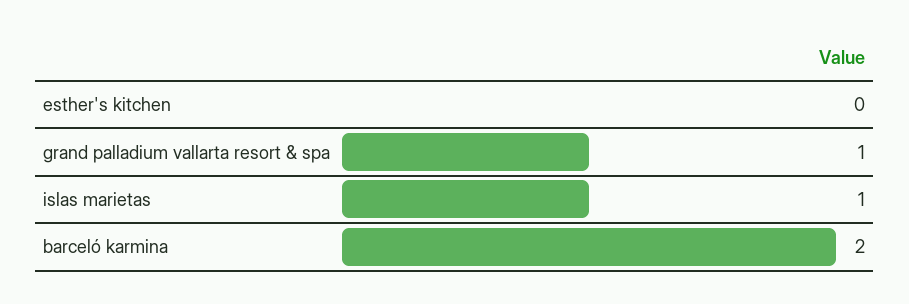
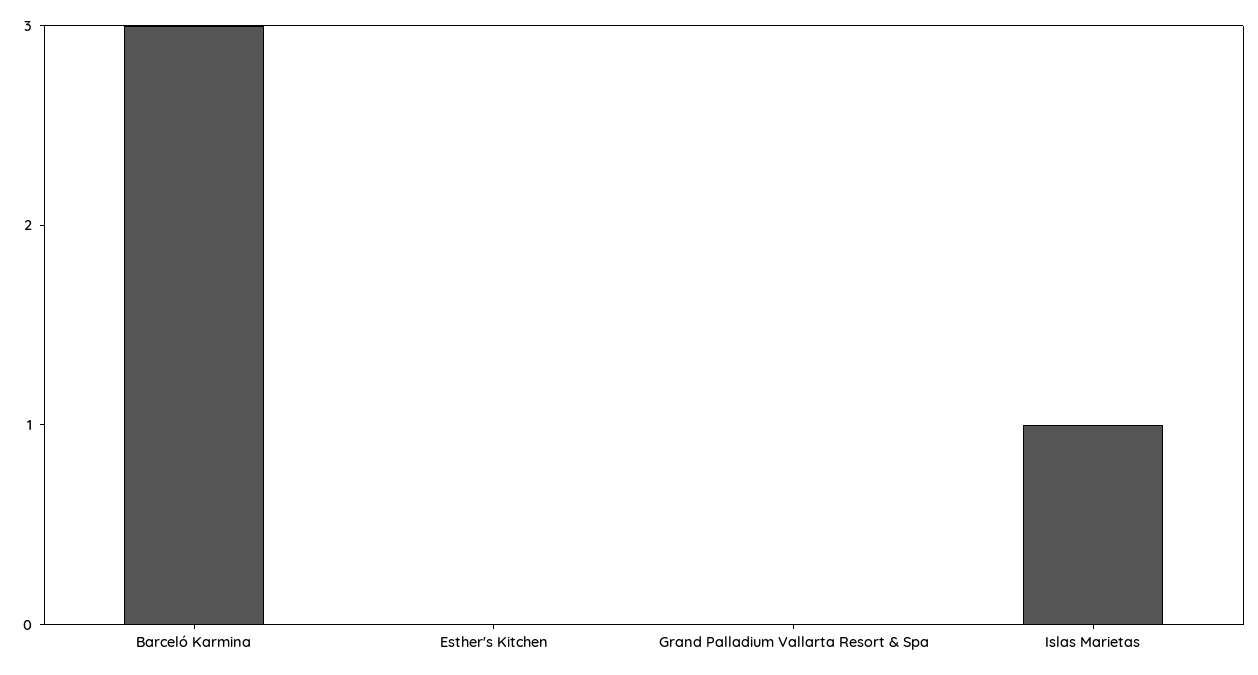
grand palladium vallarta resort & spa: 1 -> 0
barceló karmina: 2 -> 3

